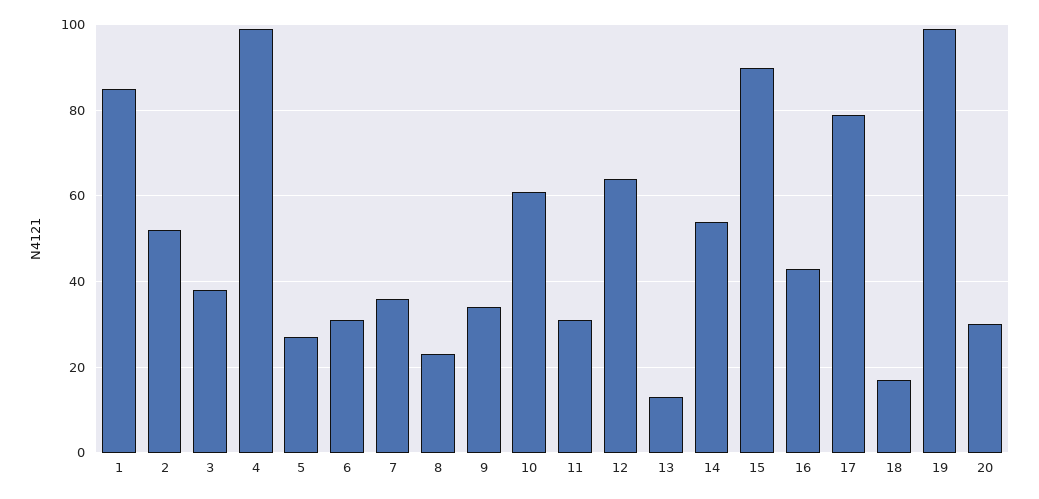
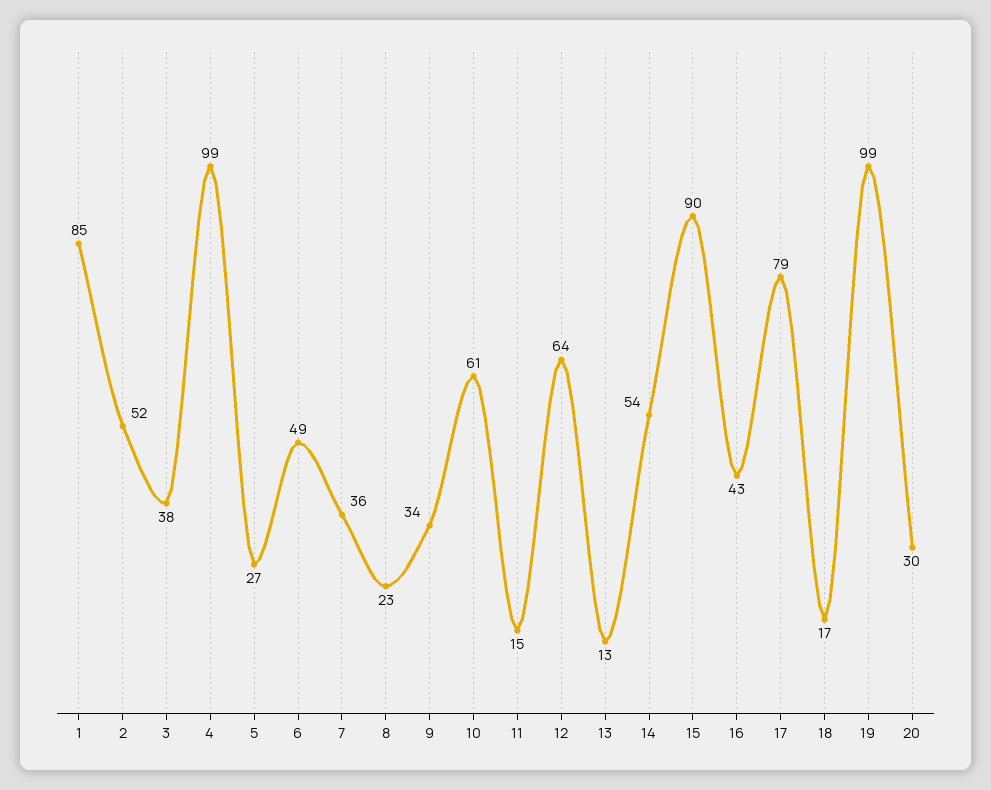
6: 30 -> 49
11: 30 -> 15

